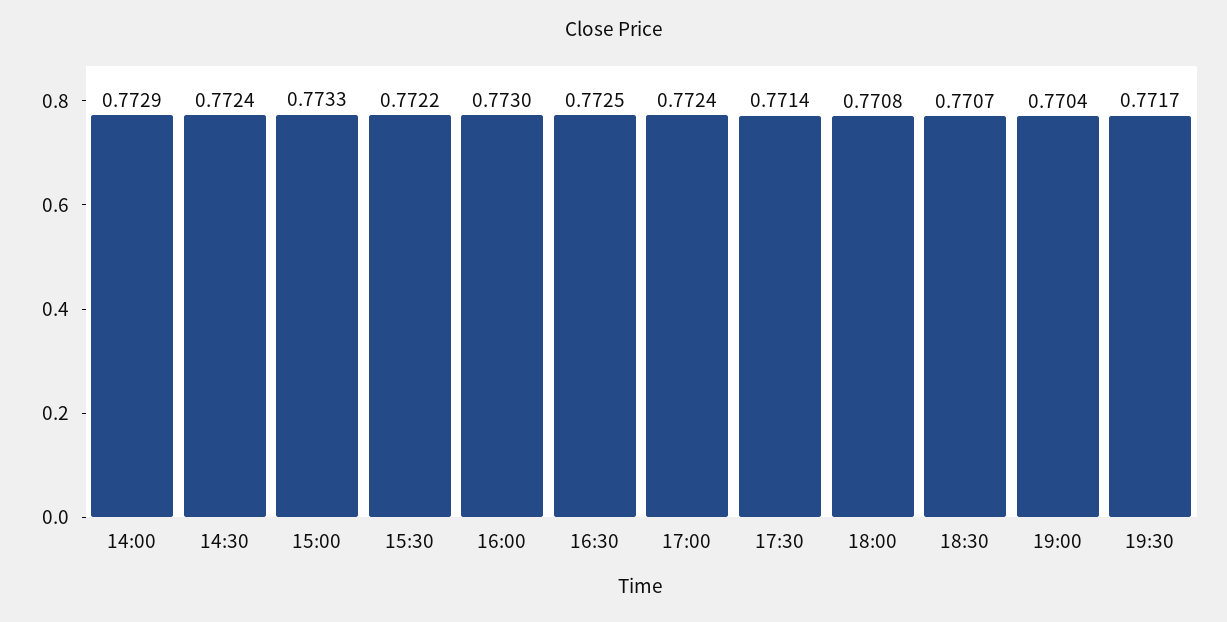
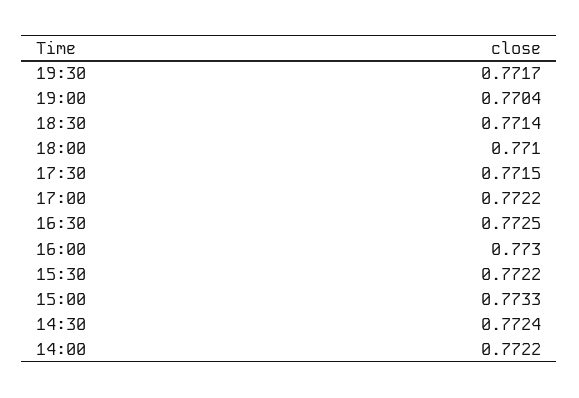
14:00: 0.7729 -> 0.7722
17:00: 0.7724 -> 0.7722
17:30: 0.7714 -> 0.7715
18:00: 0.7708 -> 0.771
18:30: 0.7707 -> 0.7714

